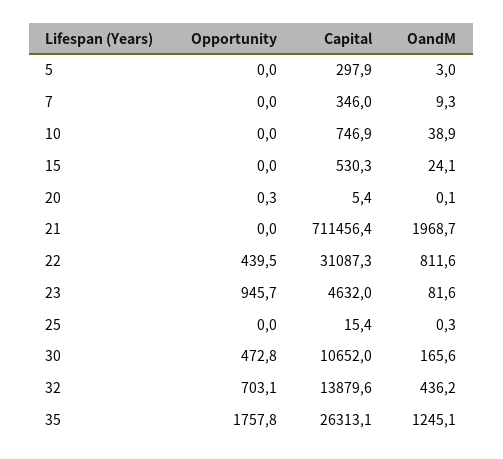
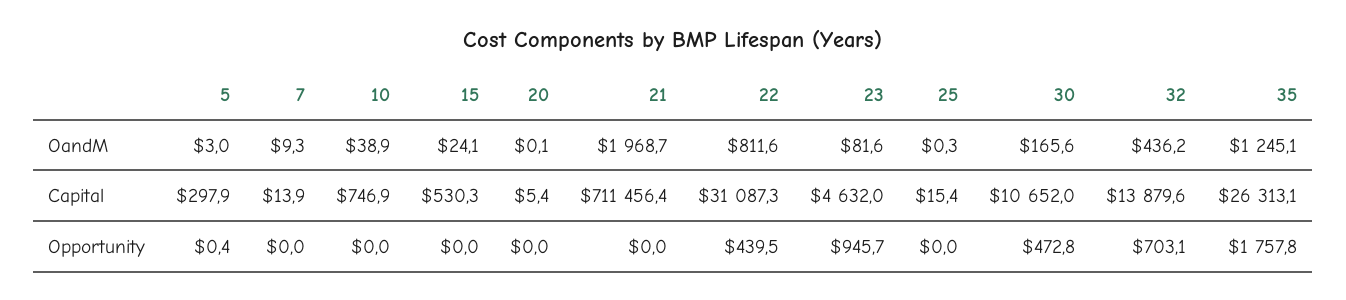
Opportunity, 5: 0 -> 0.4
Capital, 7: 346 -> 13.9
Opportunity, 20: 0.3 -> 0

